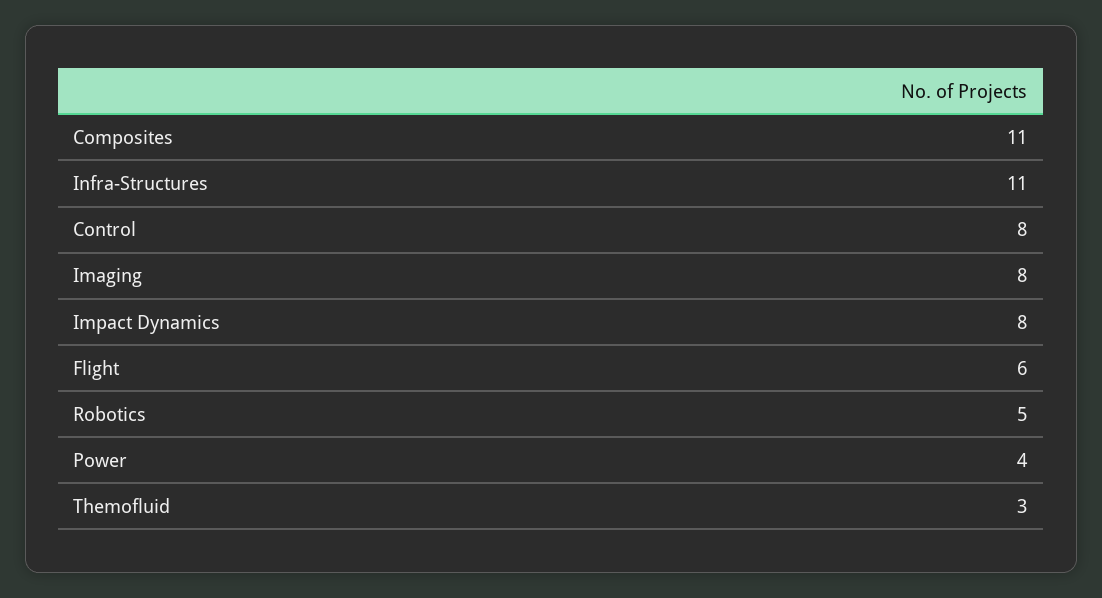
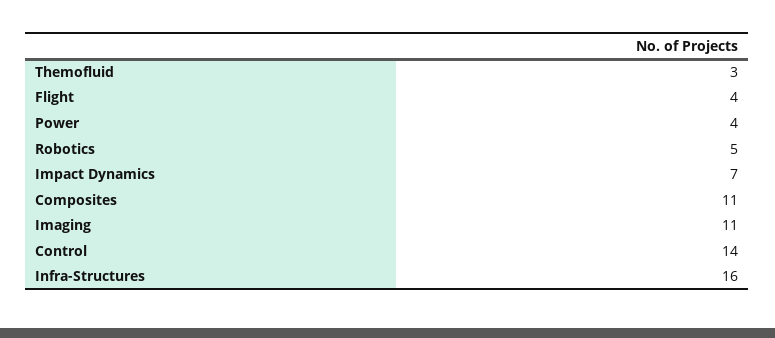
Infra-Structures: 11 -> 16
Control: 8 -> 14
Imaging: 8 -> 11
Impact Dynamics: 8 -> 7
Flight: 6 -> 4

